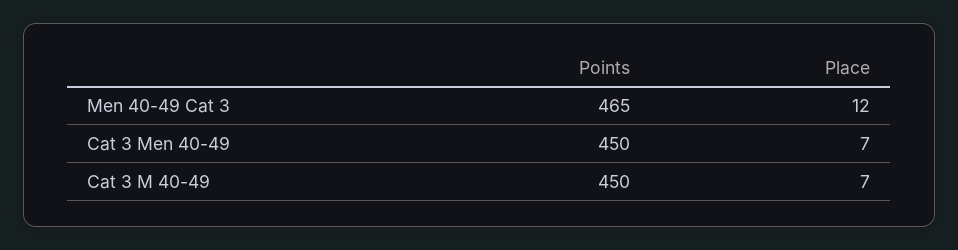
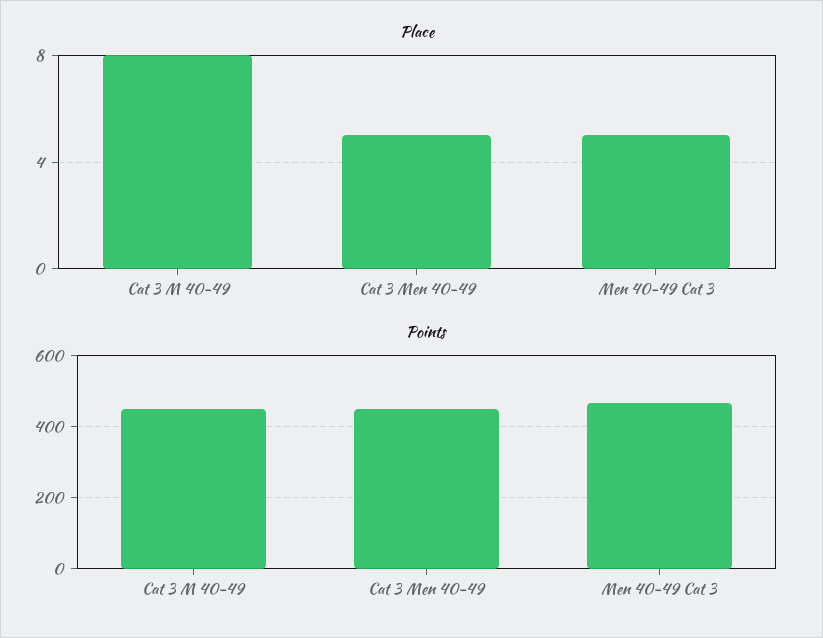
Place, Men 40-49 Cat 3: 12 -> 5
Place, Cat 3 Men 40-49: 7 -> 5
Place, Cat 3 M 40-49: 7 -> 8

